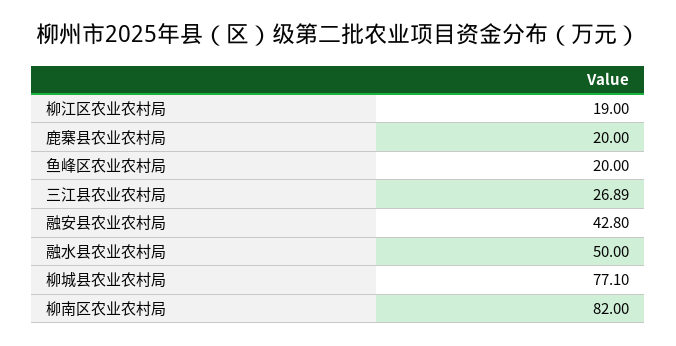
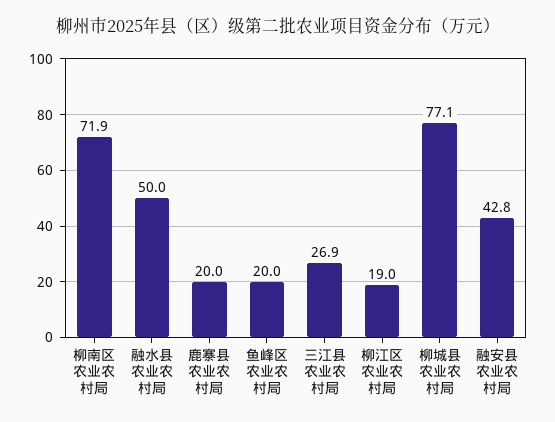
柳南区农业农村局: 82 -> 71.9

